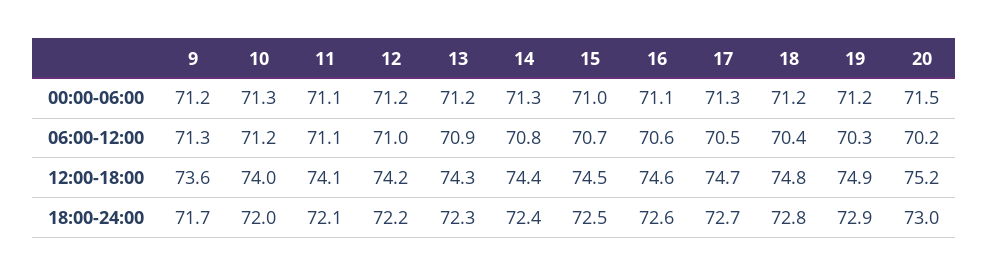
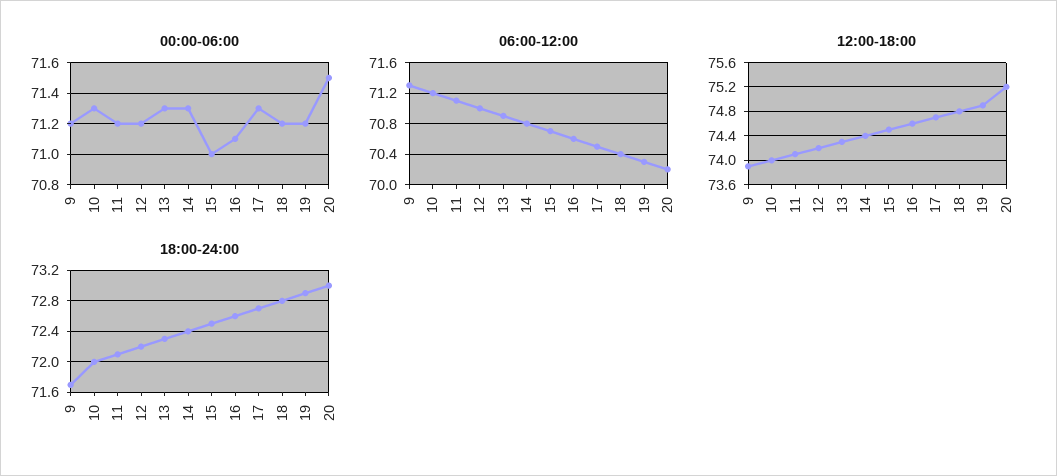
00:00-06:00, 11: 71.1 -> 71.2
00:00-06:00, 13: 71.2 -> 71.3
12:00-18:00, 9: 73.6 -> 73.9

